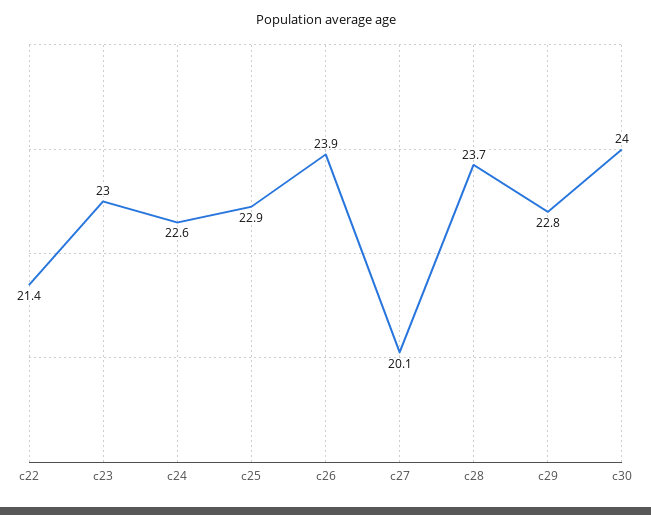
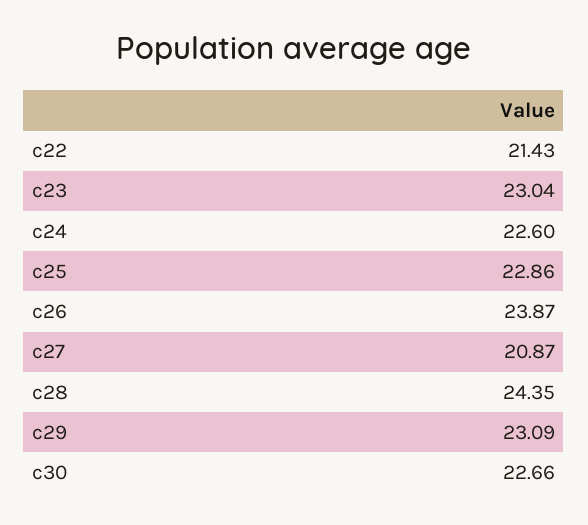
c27: 20.1 -> 20.87
c28: 23.7 -> 24.35
c29: 22.8 -> 23.09
c30: 24 -> 22.66

